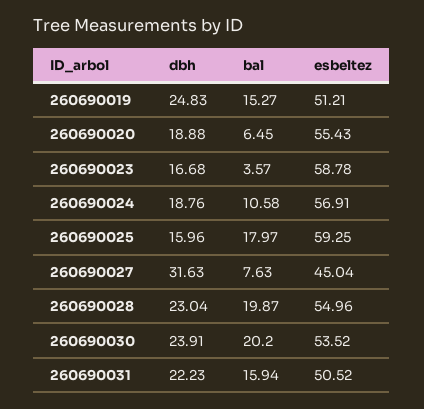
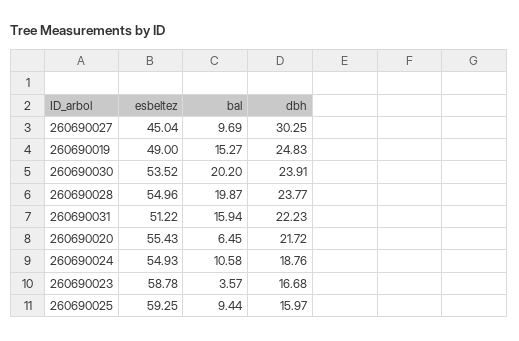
esbeltez, 260690019: 51.21 -> 49
dbh, 260690020: 18.88 -> 21.72
esbeltez, 260690024: 56.91 -> 54.93
dbh, 260690025: 15.96 -> 15.97
bal, 260690025: 17.97 -> 9.44
dbh, 260690027: 31.63 -> 30.25
bal, 260690027: 7.63 -> 9.69
dbh, 260690028: 23.04 -> 23.77
esbeltez, 260690031: 50.52 -> 51.22

